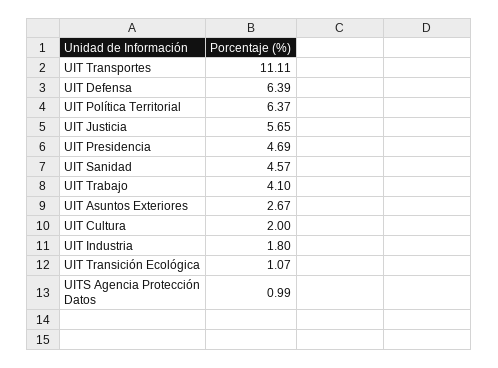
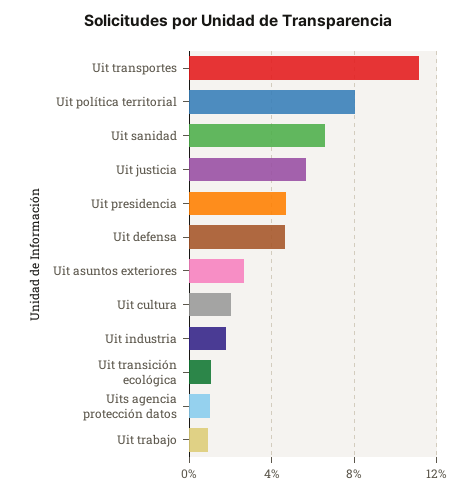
UIT Defensa: 6.39 -> 4.5
UIT Política Territorial: 6.37 -> 8
UIT Sanidad: 4.57 -> 6.5
UIT Trabajo: 4.1 -> 1

